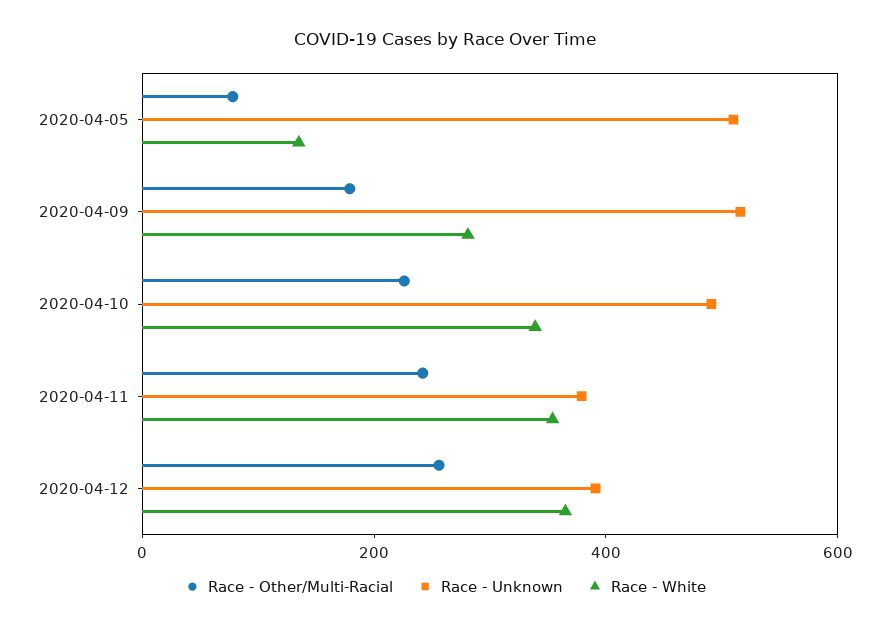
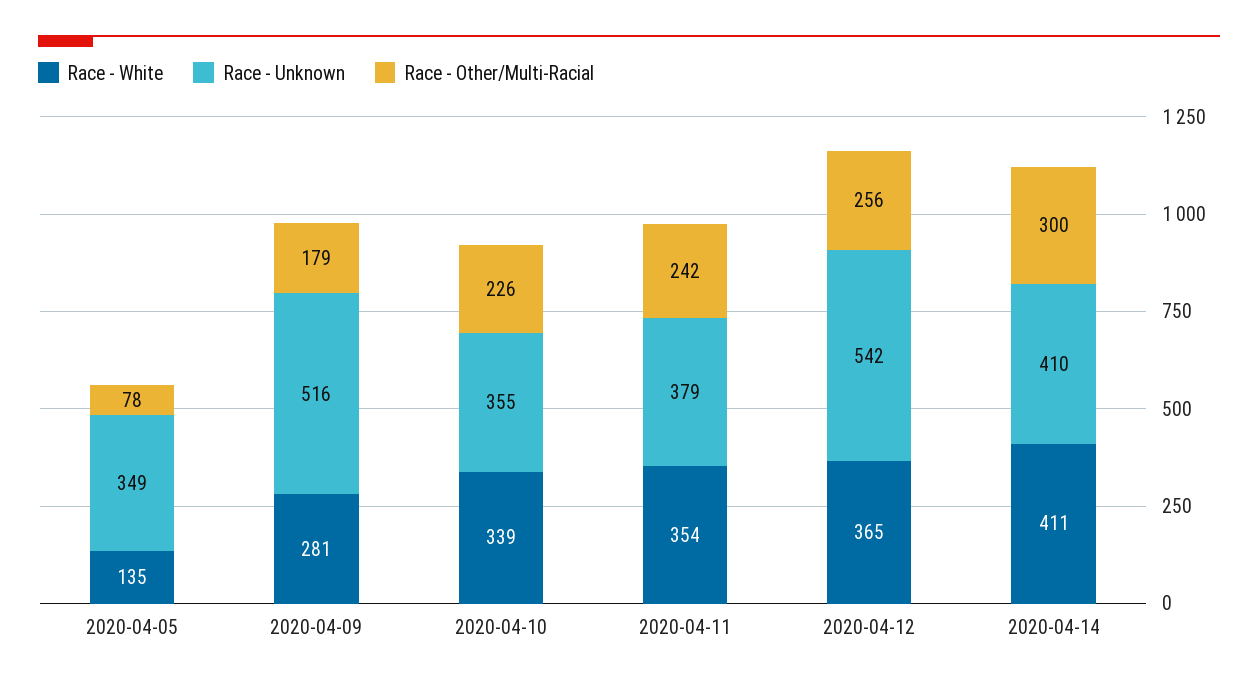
Race - Unknown, 2020-04-05: 500 -> 349
Race - Unknown, 2020-04-10: 500 -> 355
Race - Unknown, 2020-04-12: 400 -> 542
Race - White, 2020-04-14: none -> 411
Race - Unknown, 2020-04-14: none -> 410
Race - Other/Multi-Racial, 2020-04-14: none -> 300

